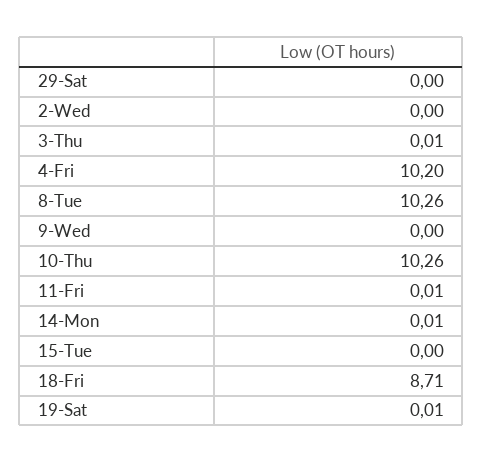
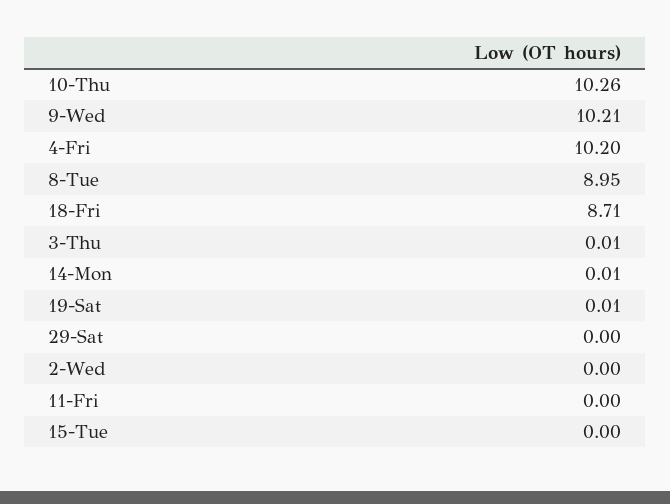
8-Tue: 10.26 -> 8.95
9-Wed: 0 -> 10.21
11-Fri: 0.01 -> 0

